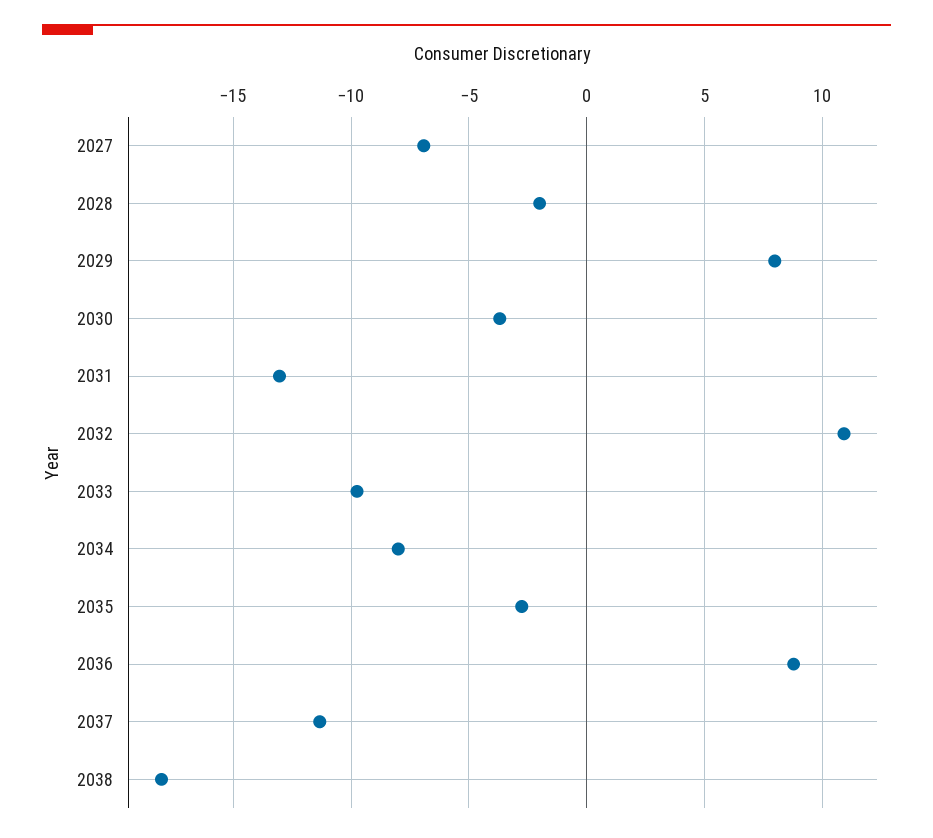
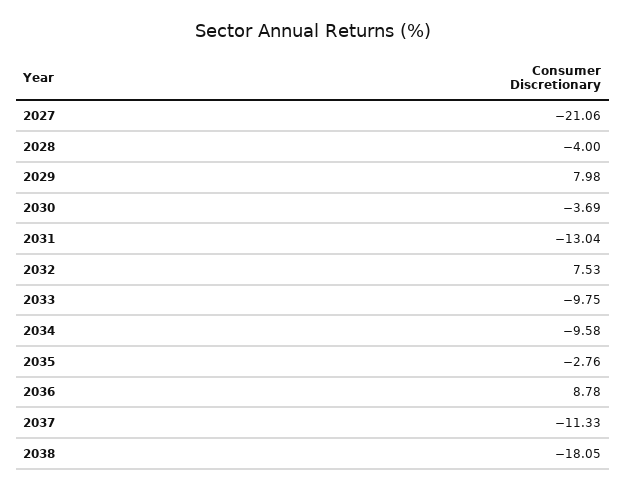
2027: -7 -> -21.06
2028: -2 -> -4
2032: 11 -> 7.53
2034: -8 -> -9.58

